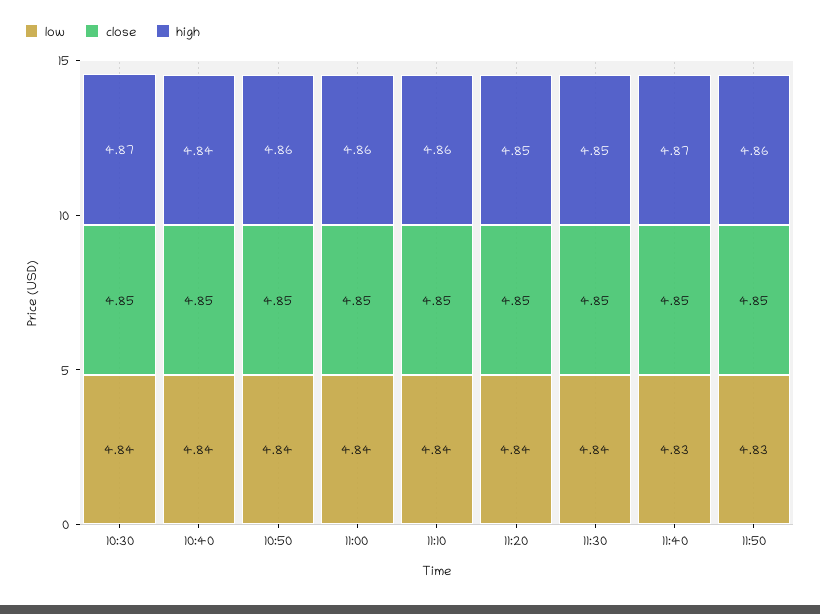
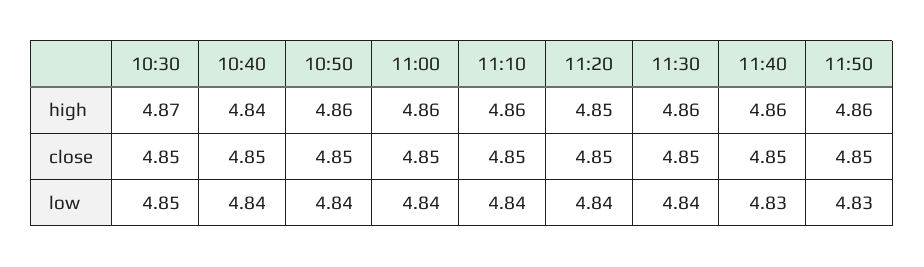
low, 10:30: 4.84 -> 4.85
high, 11:30: 4.85 -> 4.86
high, 11:40: 4.87 -> 4.86

